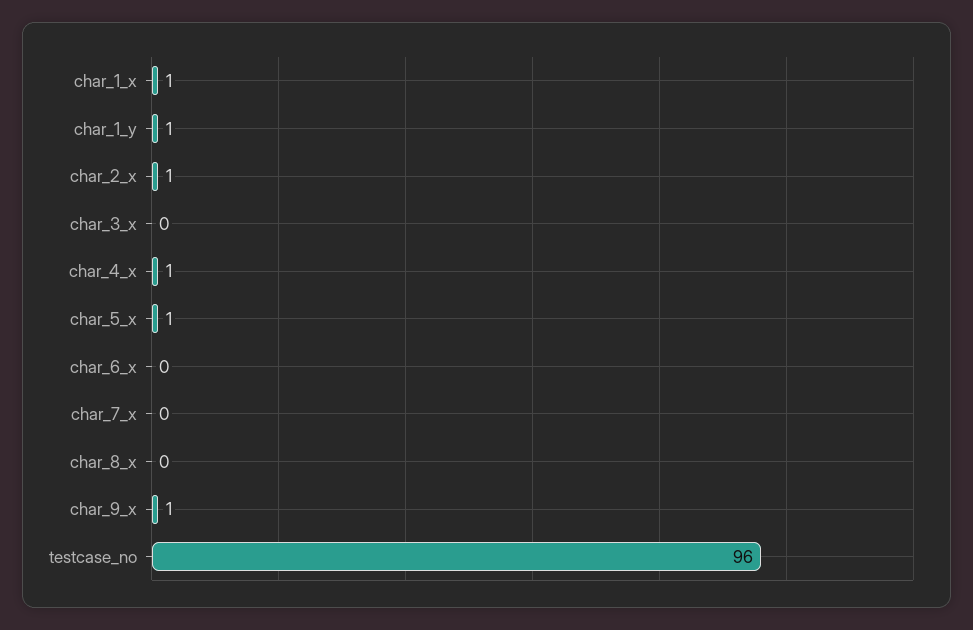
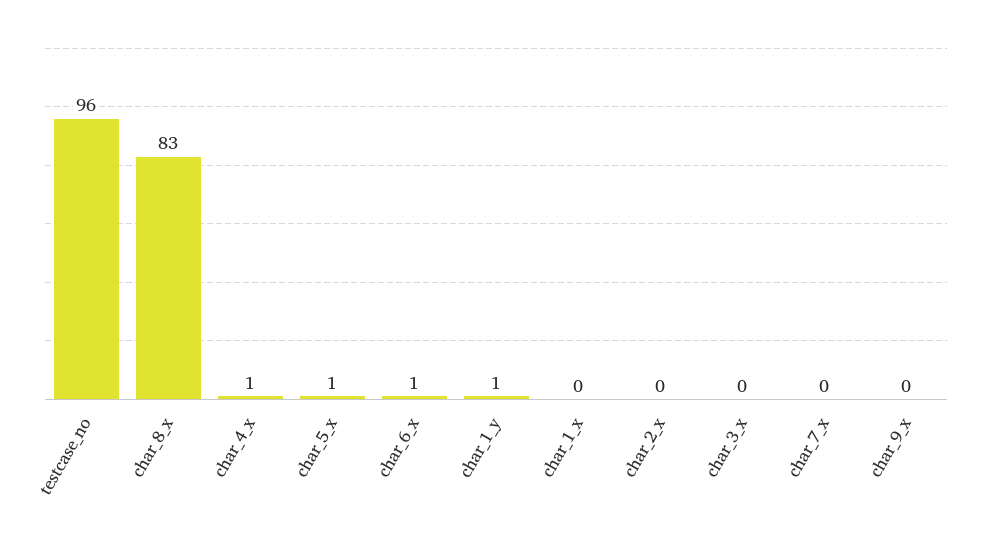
char_1_x: 1 -> 0
char_2_x: 1 -> 0
char_6_x: 0 -> 1
char_8_x: 0 -> 83
char_9_x: 1 -> 0

